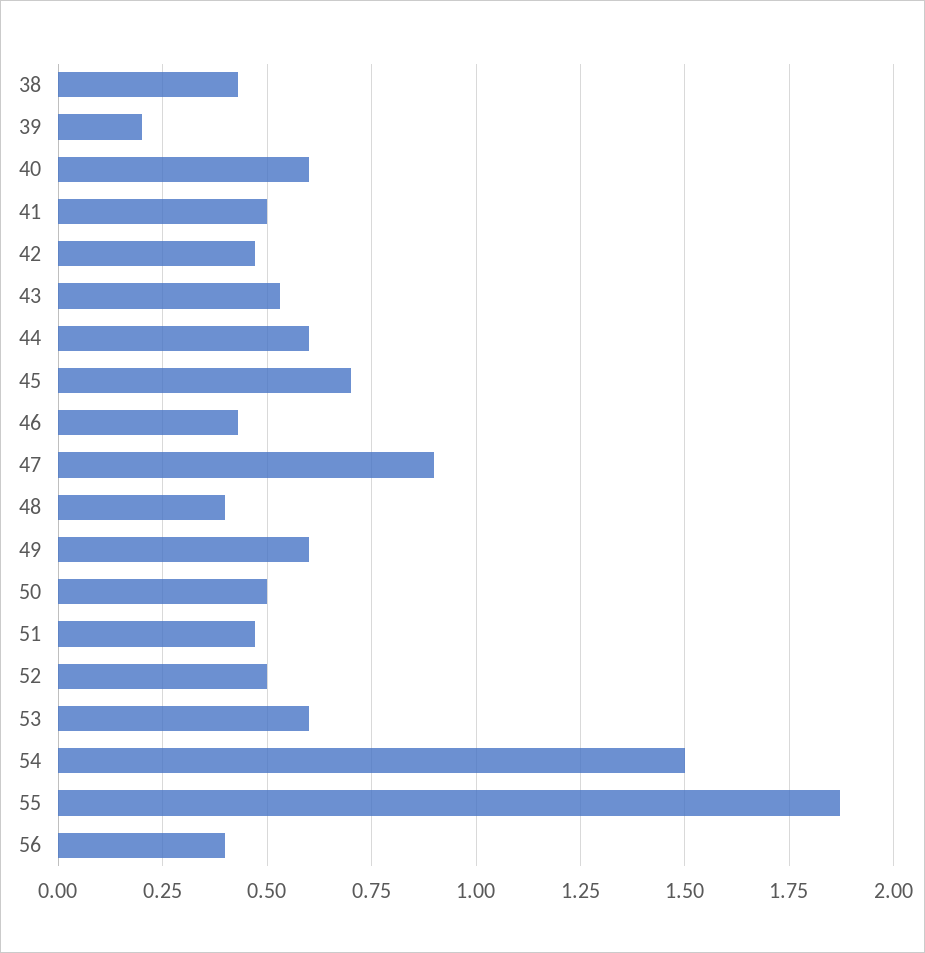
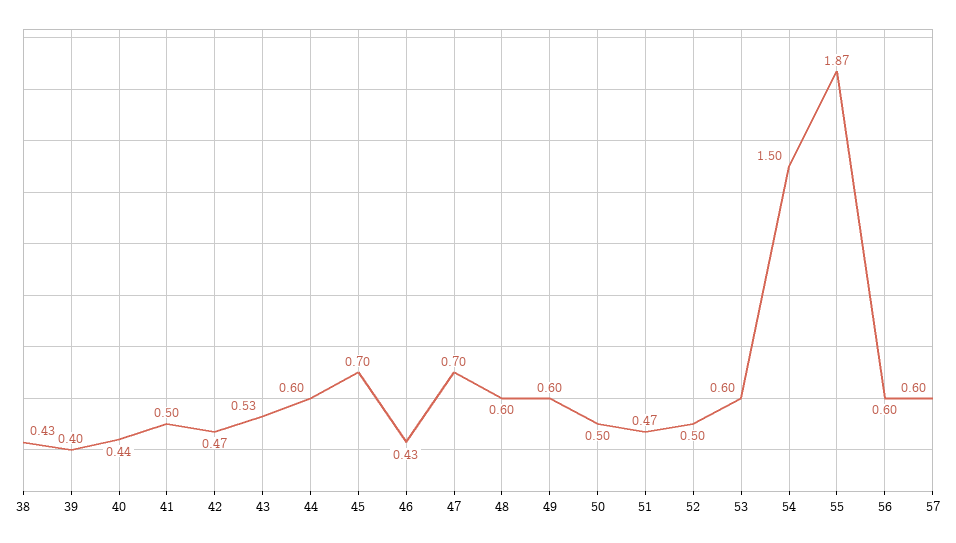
39: 0.2 -> 0.4
40: 0.6 -> 0.44
47: 0.9 -> 0.7
48: 0.4 -> 0.6
56: 0.4 -> 0.6
57: none -> 0.6

